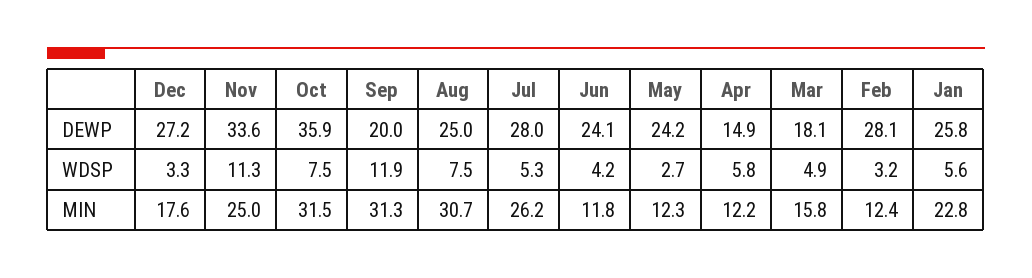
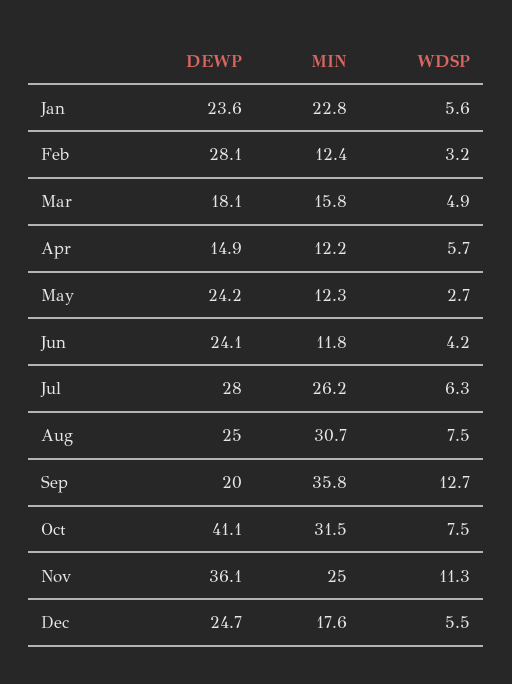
Dec, DEWP: 27.2 -> 24.7
Nov, DEWP: 33.6 -> 36.1
Oct, DEWP: 35.9 -> 41.1
Jan, DEWP: 25.8 -> 23.6
Dec, WDSP: 3.3 -> 5.5
Sep, WDSP: 11.9 -> 12.7
Jul, WDSP: 5.3 -> 6.3
Apr, WDSP: 5.8 -> 5.7
Sep, MIN: 31.3 -> 35.8

